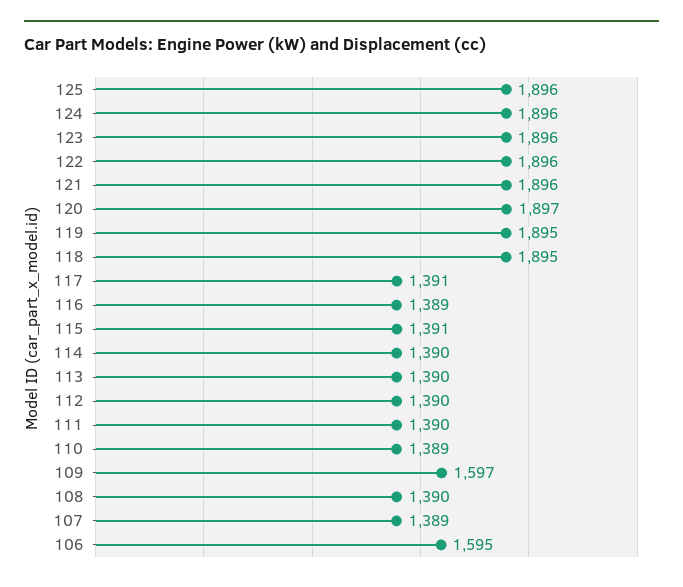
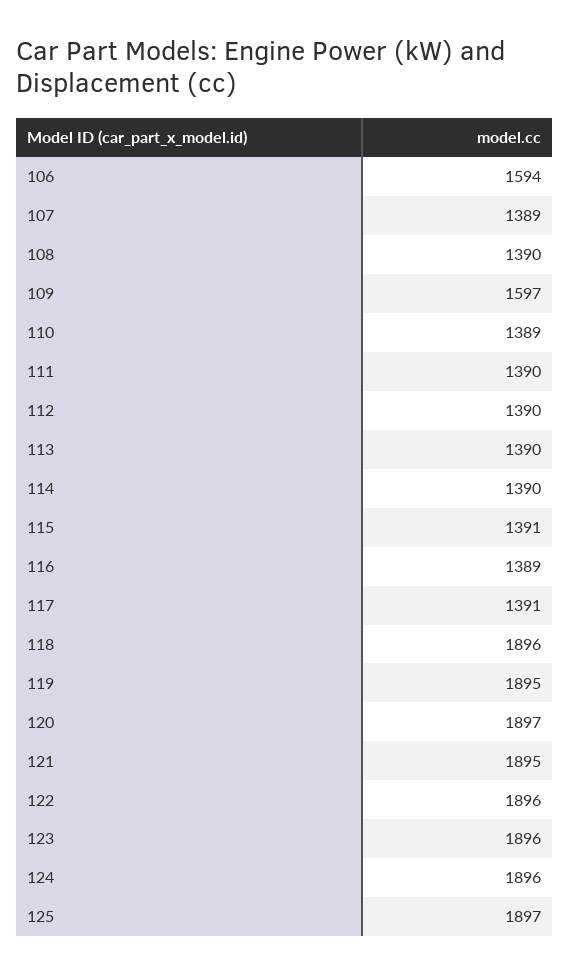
125: 1896 -> 1897
121: 1896 -> 1895
118: 1895 -> 1896
106: 1595 -> 1594

